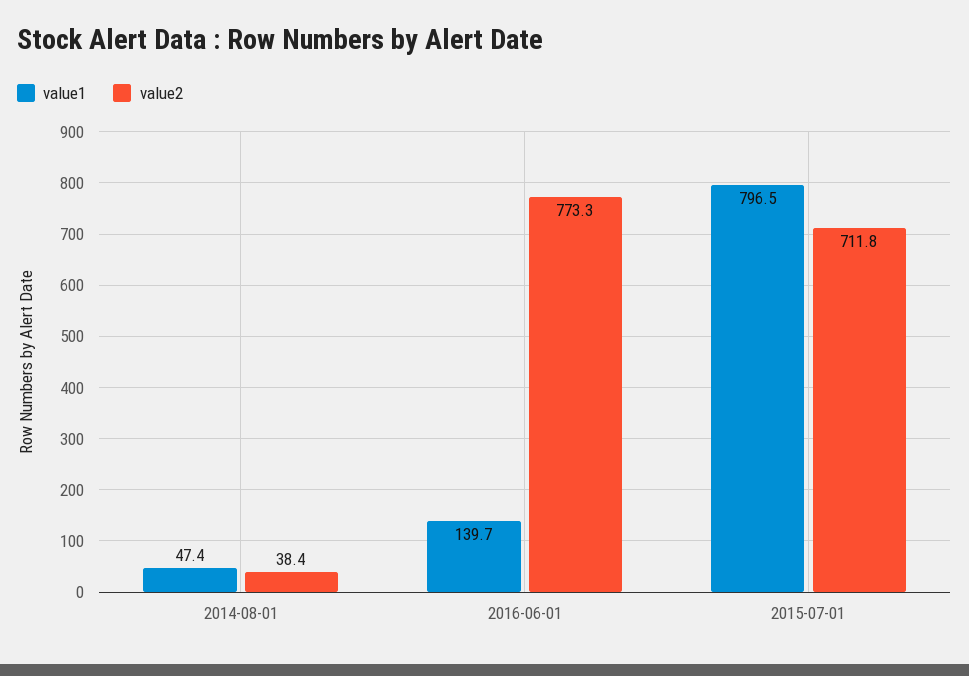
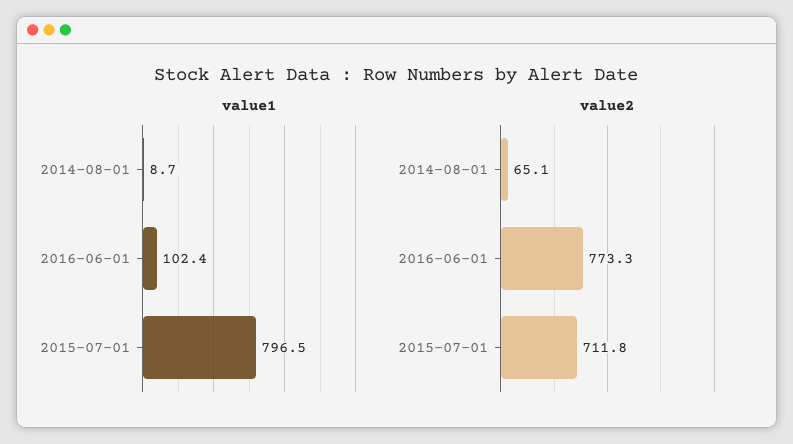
value1, 2014-08-01: 47.4 -> 8.7
value2, 2014-08-01: 38.4 -> 65.1
value1, 2016-06-01: 139.7 -> 102.4

